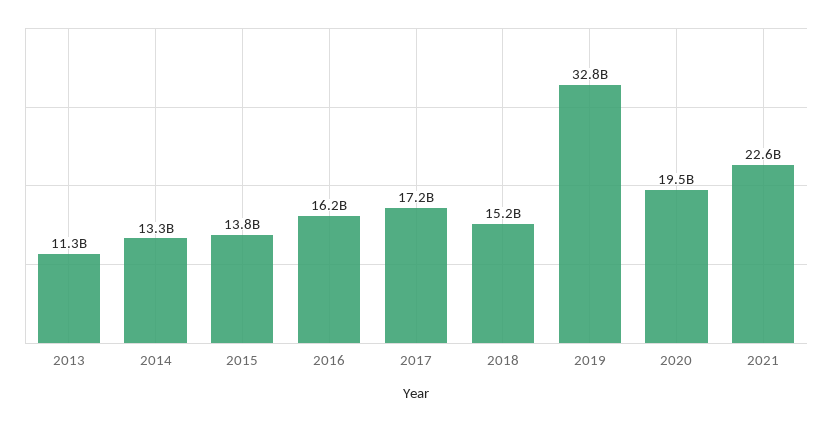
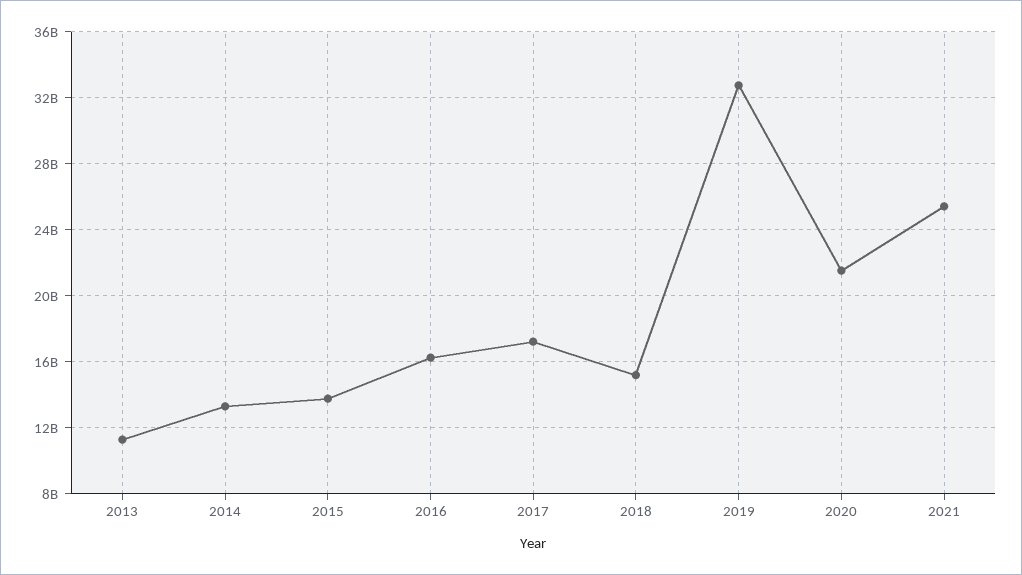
2020: 19500000000 -> 21500000000
2021: 22600000000 -> 25500000000

